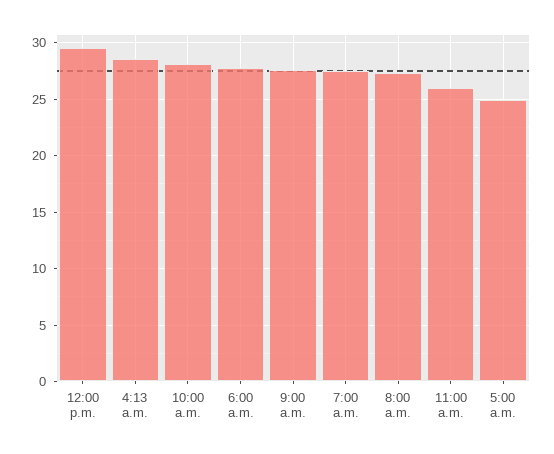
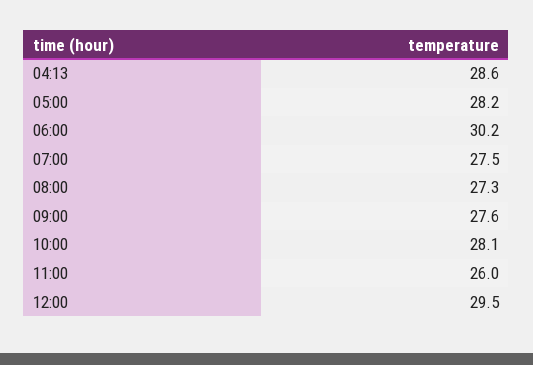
6:00 a.m.: 28 -> 30.2
5:00 a.m.: 25 -> 28.2

